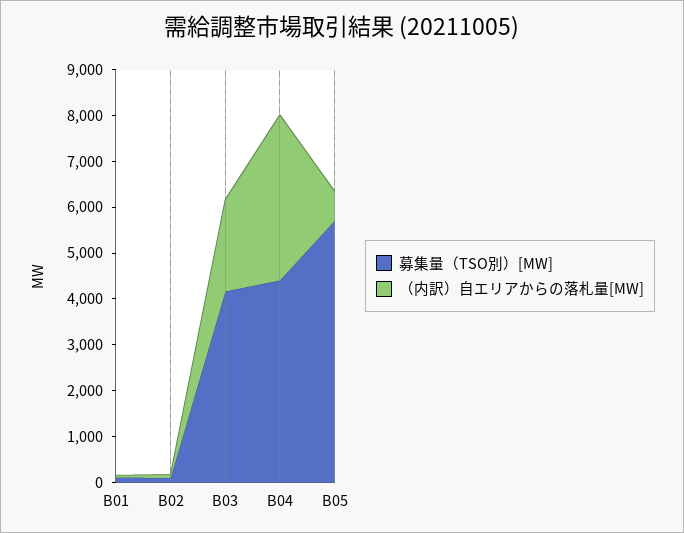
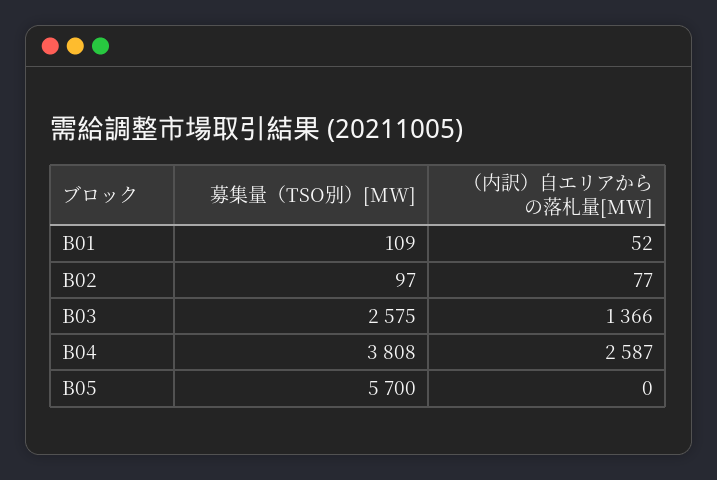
募集量（TSO別）[MW], B03: 4200 -> 2575
（内訳）自エリアからの落札量[MW], B03: 2000 -> 1366
募集量（TSO別）[MW], B04: 4400 -> 3808
（内訳）自エリアからの落札量[MW], B04: 3600 -> 2587
（内訳）自エリアからの落札量[MW], B05: 600 -> 0

